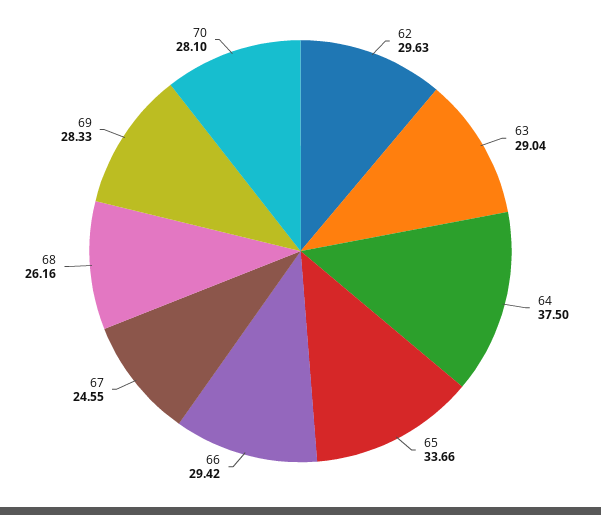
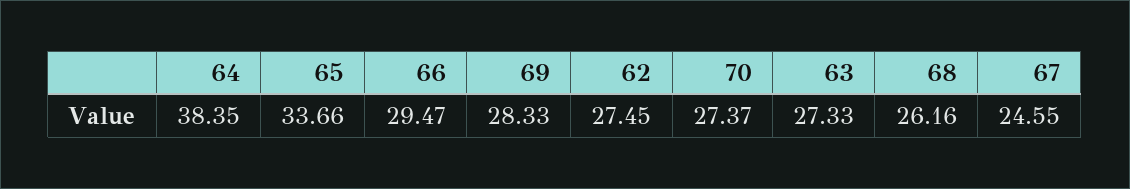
62: 29.63 -> 27.45
63: 29.04 -> 27.33
64: 37.5 -> 38.35
66: 29.42 -> 29.47
70: 28.1 -> 27.37

